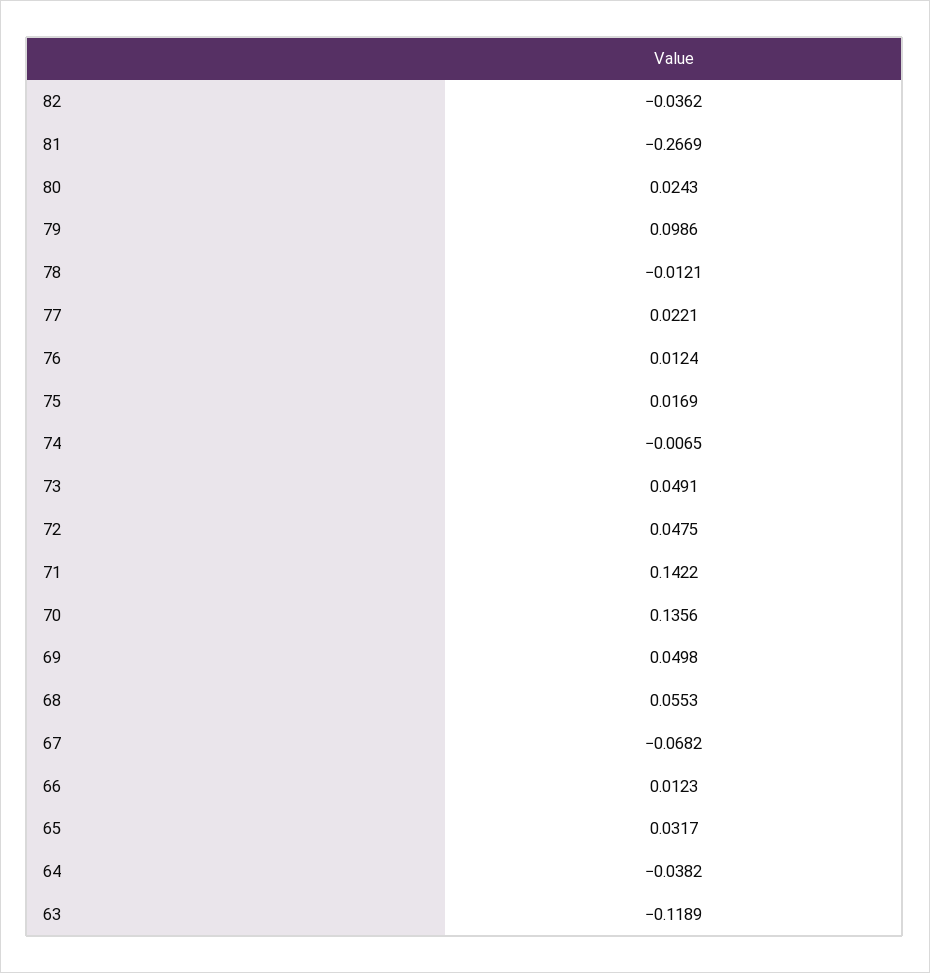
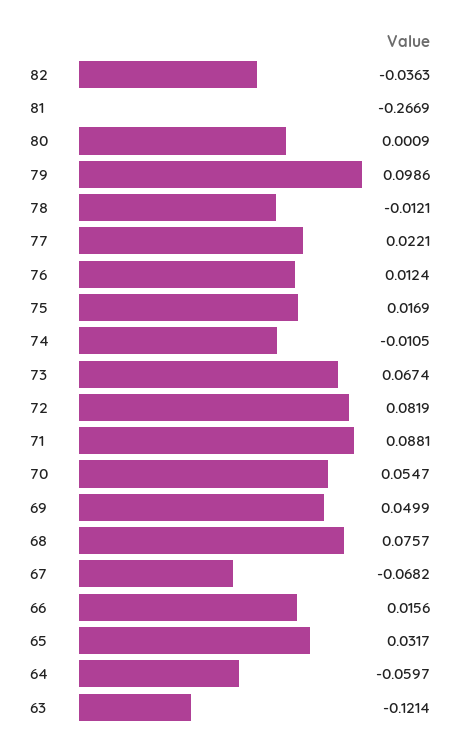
82: -0.0362 -> -0.0363
80: 0.0243 -> 0.0009
74: -0.0065 -> -0.0105
73: 0.0491 -> 0.0674
72: 0.0475 -> 0.0819
71: 0.1422 -> 0.0881
70: 0.1356 -> 0.0547
69: 0.0498 -> 0.0499
68: 0.0553 -> 0.0757
66: 0.0123 -> 0.0156
64: -0.0382 -> -0.0597
63: -0.1189 -> -0.1214

